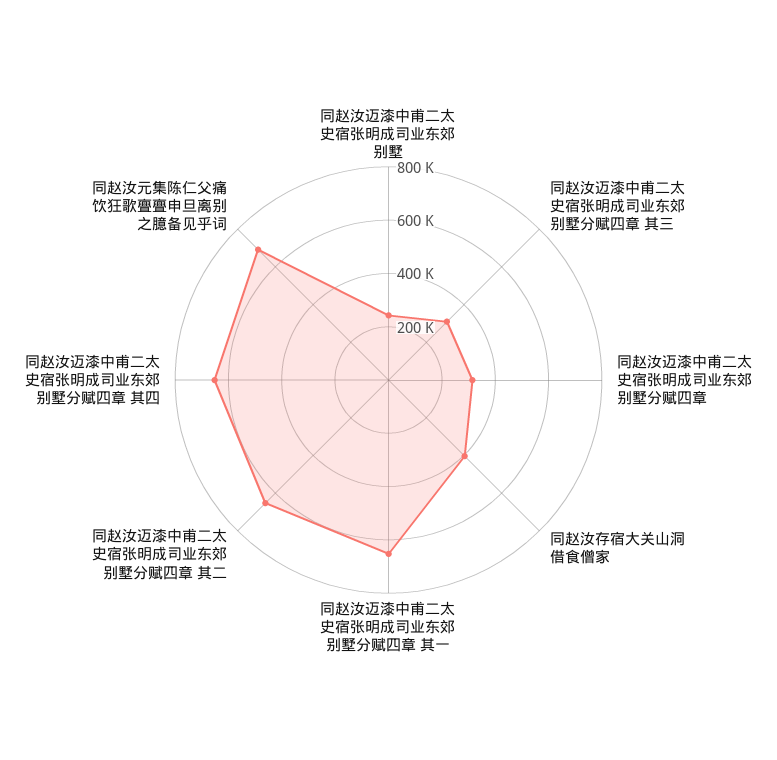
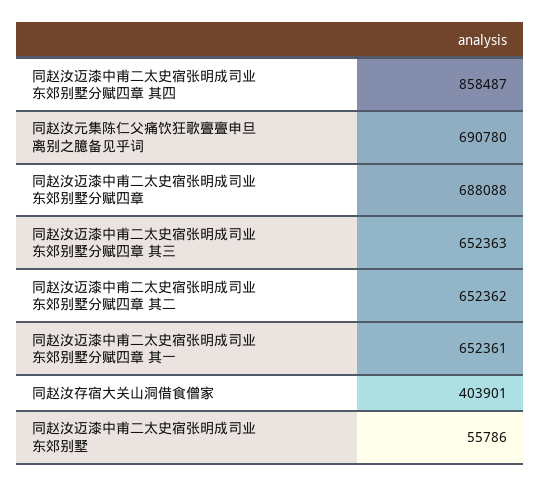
同赵汝迈漆中甫二太史宿张明成司业东郊别墅: 250000 -> 55786
同赵汝迈漆中甫二太史宿张明成司业东郊别墅分赋四章 其三: 300000 -> 652363
同赵汝迈漆中甫二太史宿张明成司业东郊别墅分赋四章: 300000 -> 688088
同赵汝迈漆中甫二太史宿张明成司业东郊别墅分赋四章 其四: 650000 -> 858487

